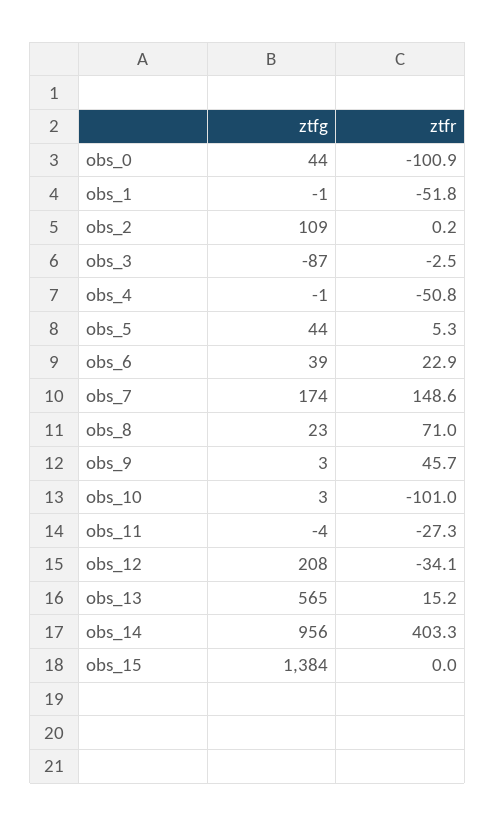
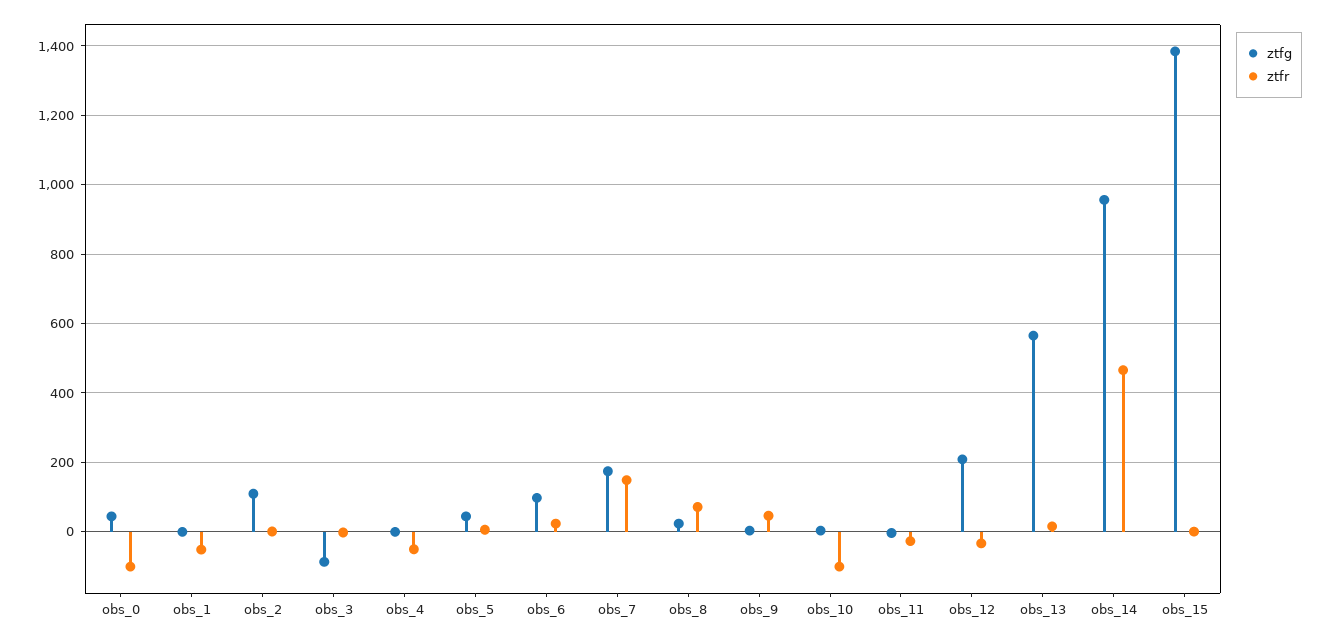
ztfg, obs_6: 39 -> 100
ztfr, obs_14: 403.3 -> 460

